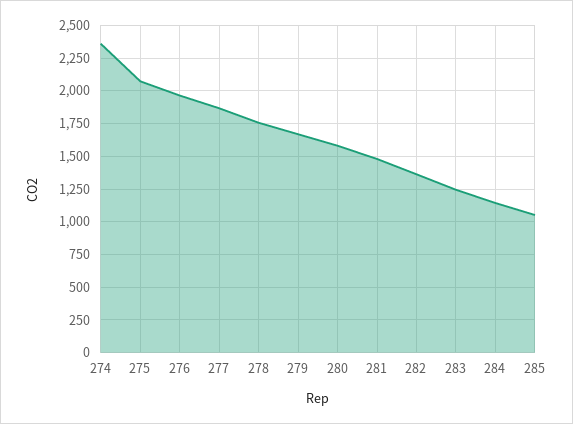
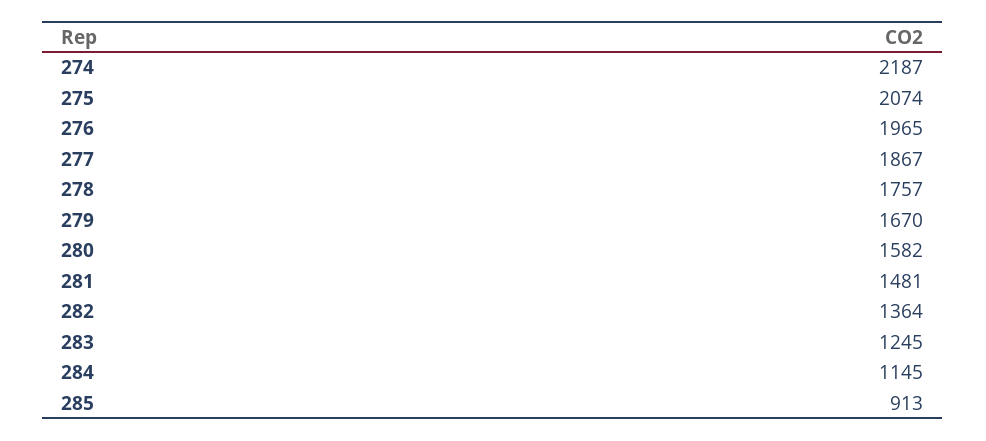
274: 2350 -> 2187
285: 1050 -> 913

